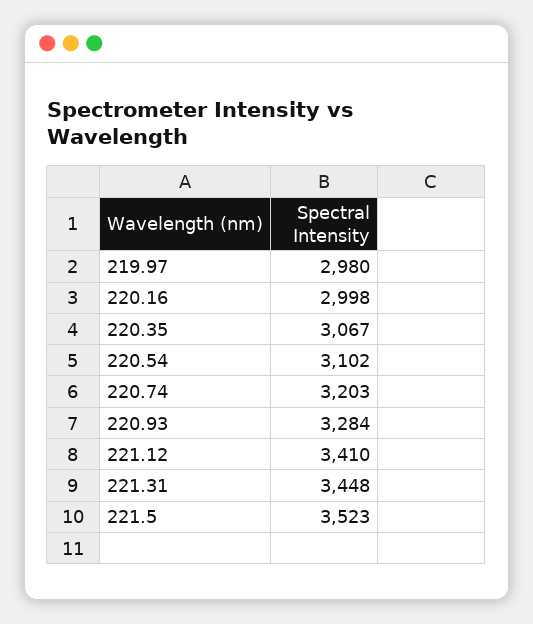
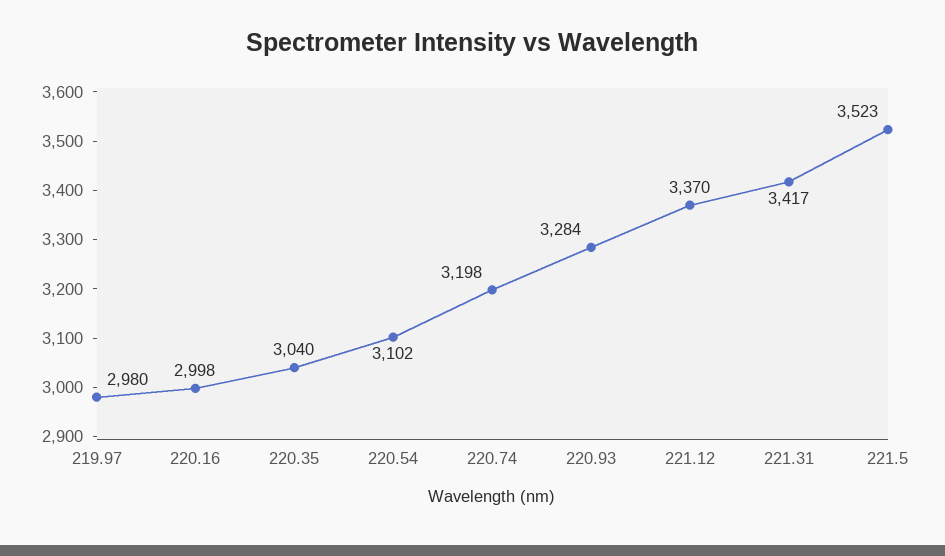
220.35: 3067 -> 3040
220.74: 3203 -> 3198
221.12: 3410 -> 3370
221.31: 3448 -> 3417

